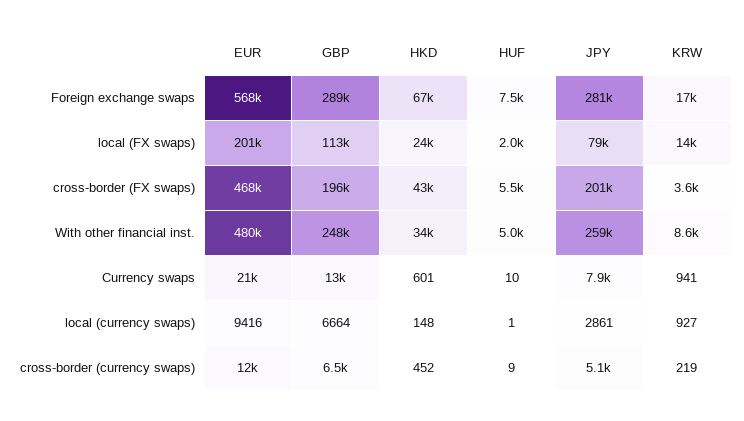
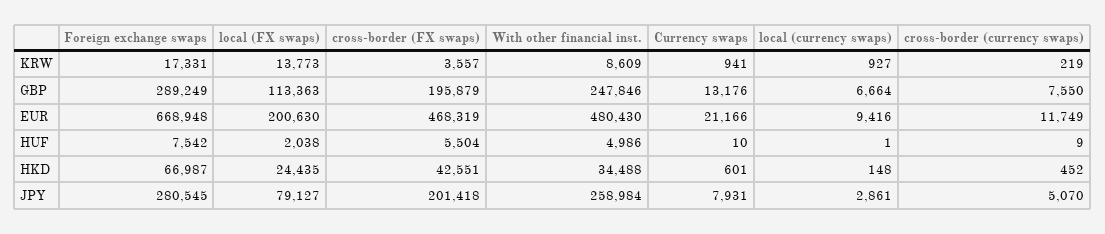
EUR, Foreign exchange swaps: 568000 -> 668948
GBP, cross-border (currency swaps): 6500 -> 7550

